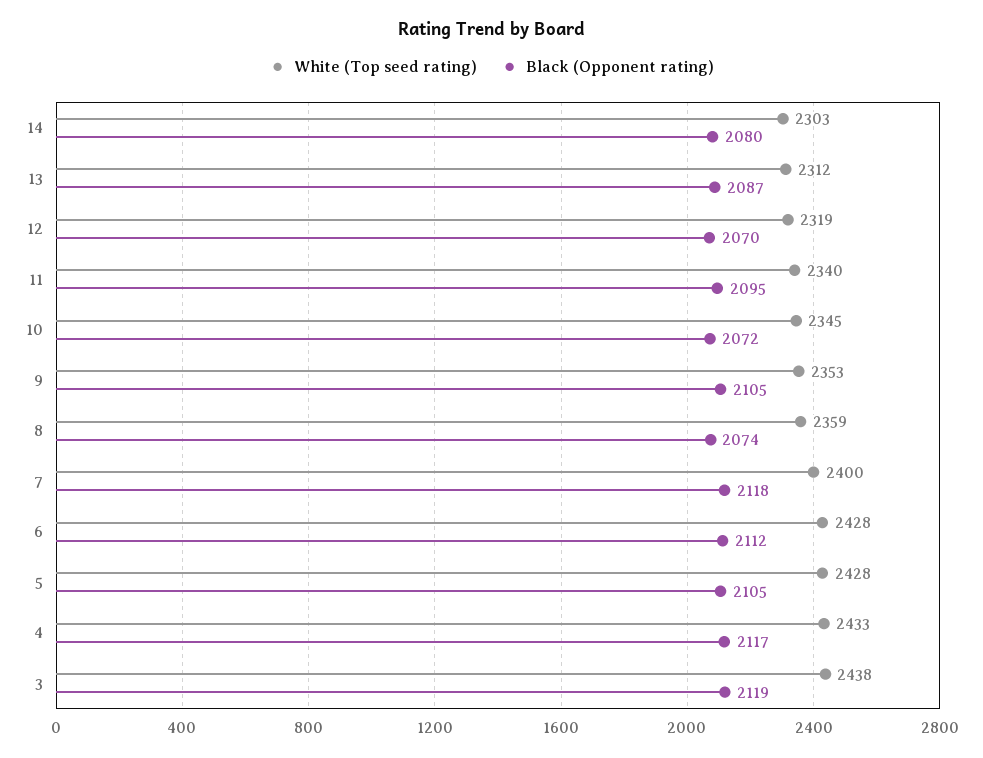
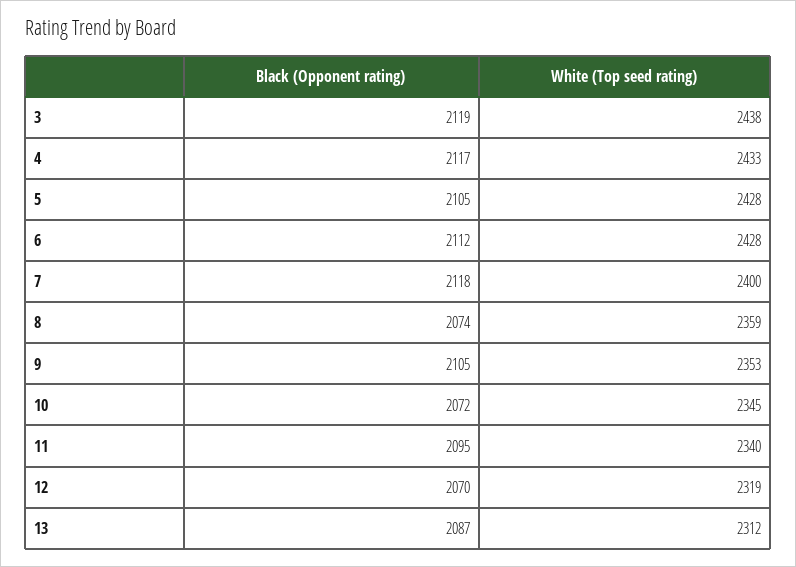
White (Top seed rating), 14: 2303 -> none
Black (Opponent rating), 14: 2080 -> none

